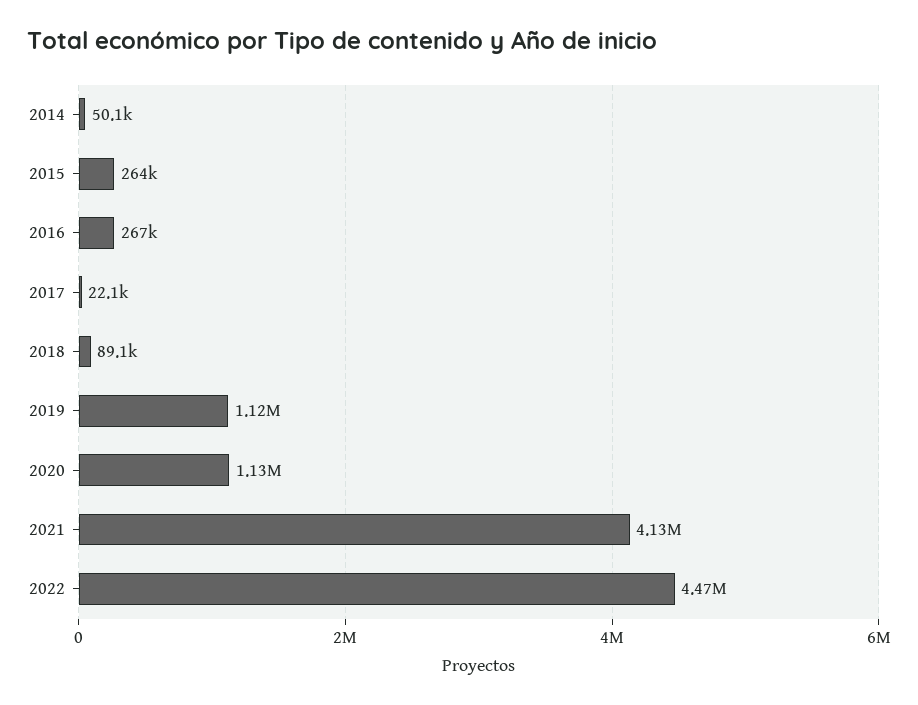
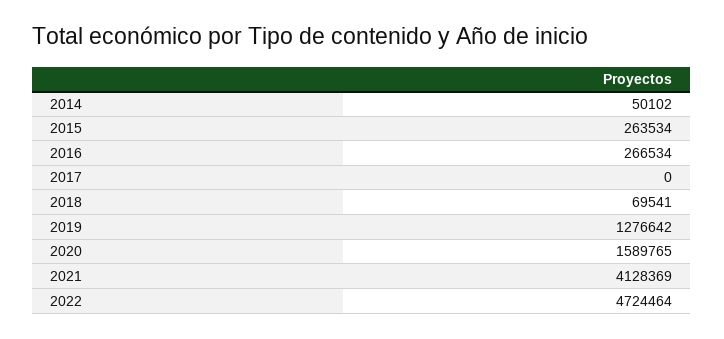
2017: 22100 -> 0
2018: 89100 -> 69541
2019: 1120000 -> 1276642
2020: 1130000 -> 1589765
2022: 4470000 -> 4724464

